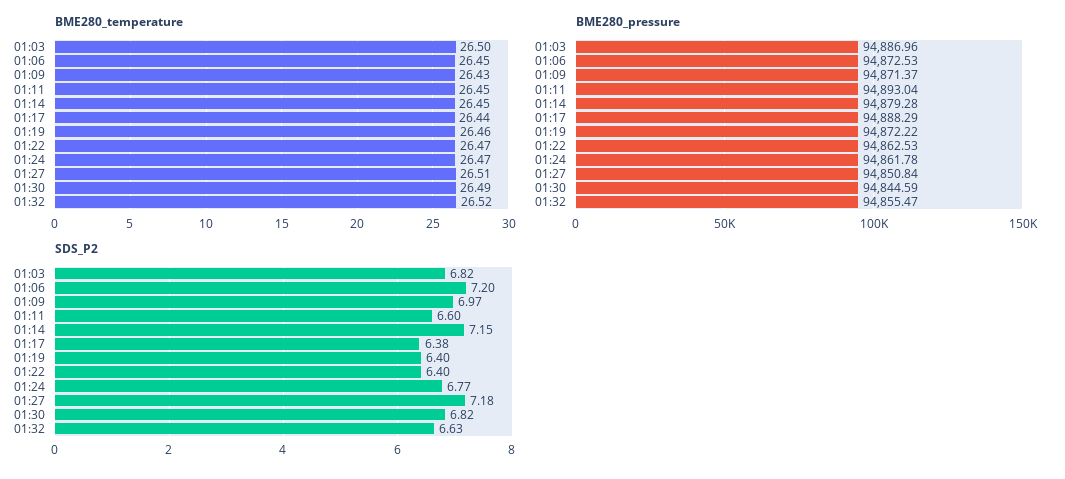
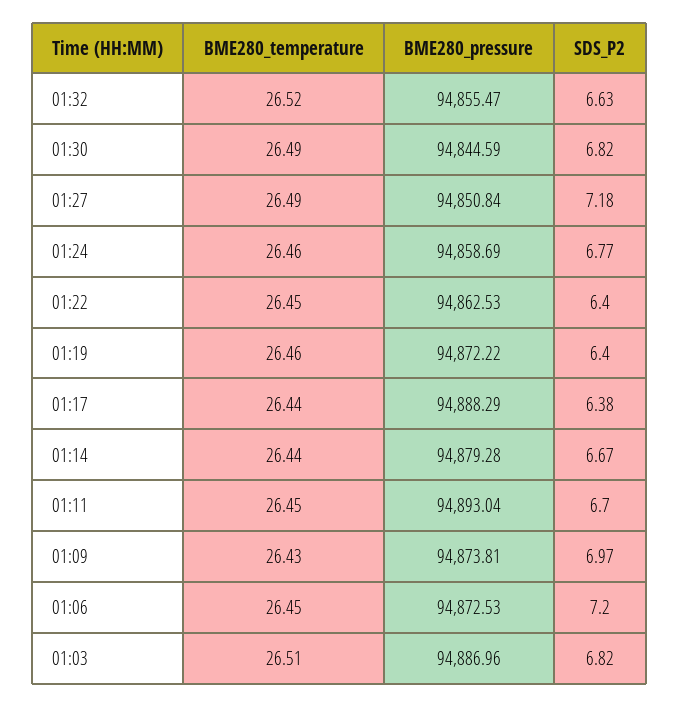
BME280_temperature, 01:03: 26.5 -> 26.51
BME280_temperature, 01:14: 26.45 -> 26.44
BME280_temperature, 01:22: 26.47 -> 26.45
BME280_temperature, 01:24: 26.47 -> 26.46
BME280_temperature, 01:27: 26.51 -> 26.49
BME280_pressure, 01:09: 94871.37 -> 94873.81
BME280_pressure, 01:24: 94861.78 -> 94858.69
SDS_P2, 01:11: 6.6 -> 6.7
SDS_P2, 01:14: 7.15 -> 6.67

